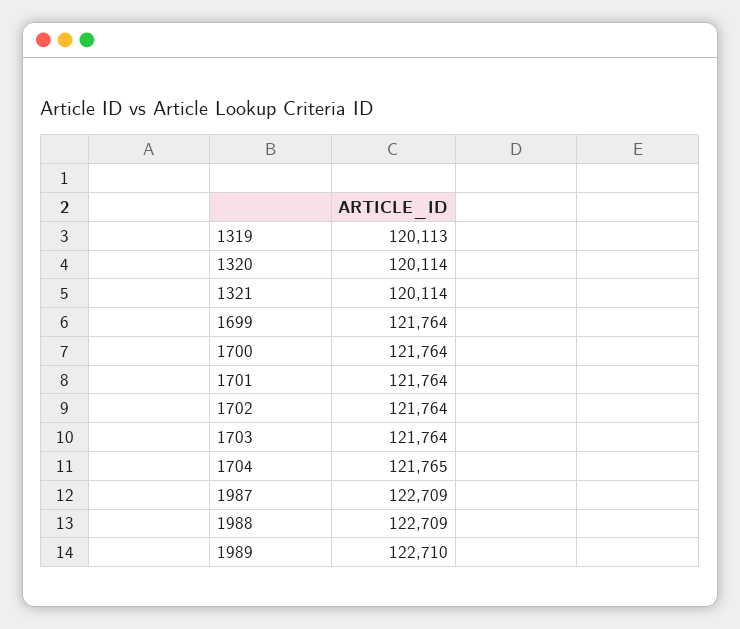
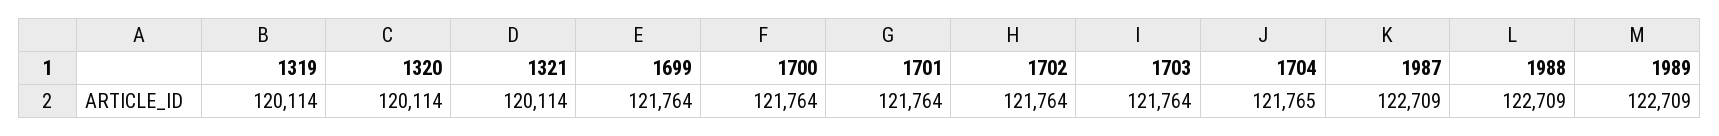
1319: 120113 -> 120114
1989: 122710 -> 122709

